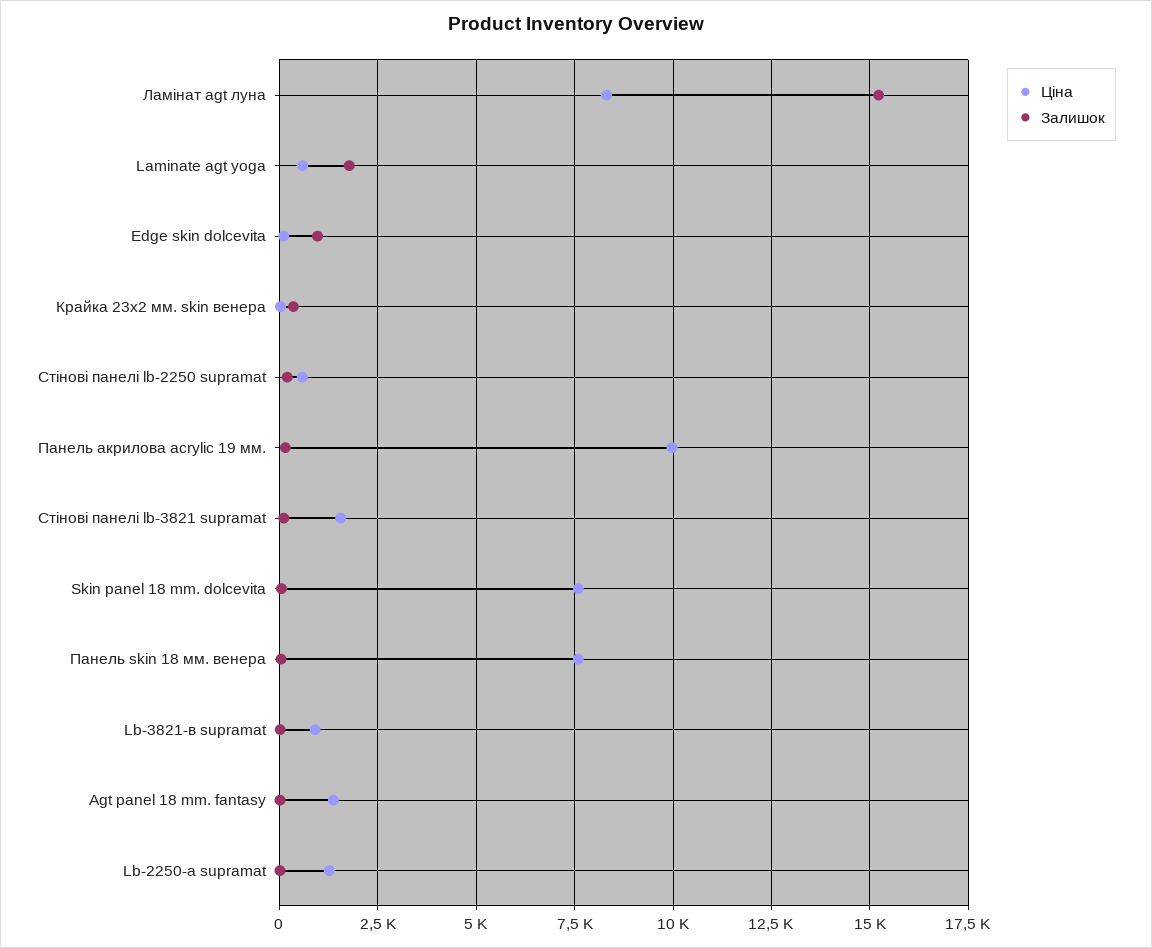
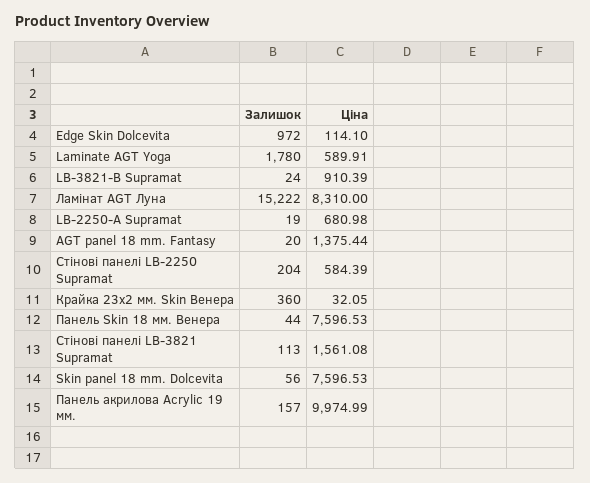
Ціна, Lb-2250-а supramat: 1250 -> 680.98

